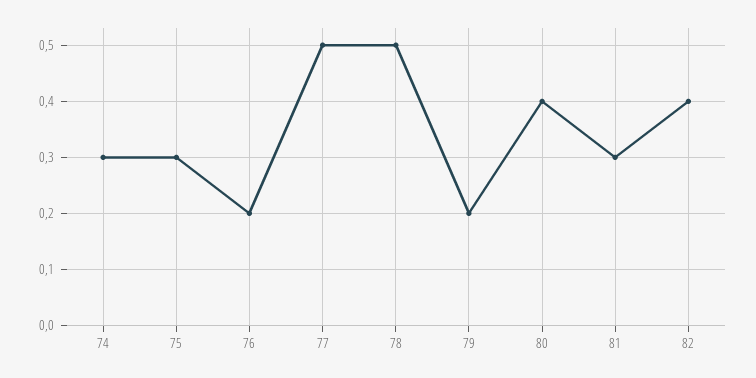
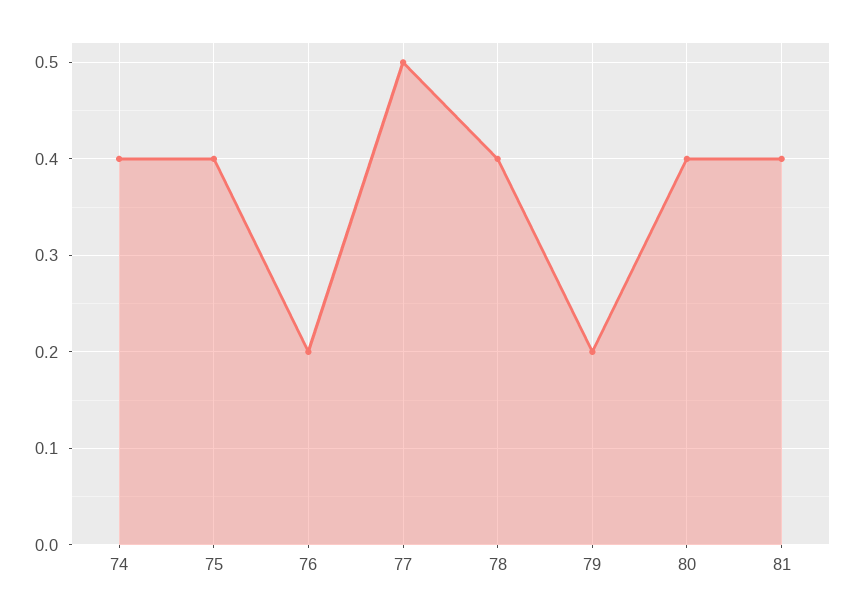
74: 0.3 -> 0.4
75: 0.3 -> 0.4
78: 0.5 -> 0.4
81: 0.3 -> 0.4
82: 0.4 -> none

